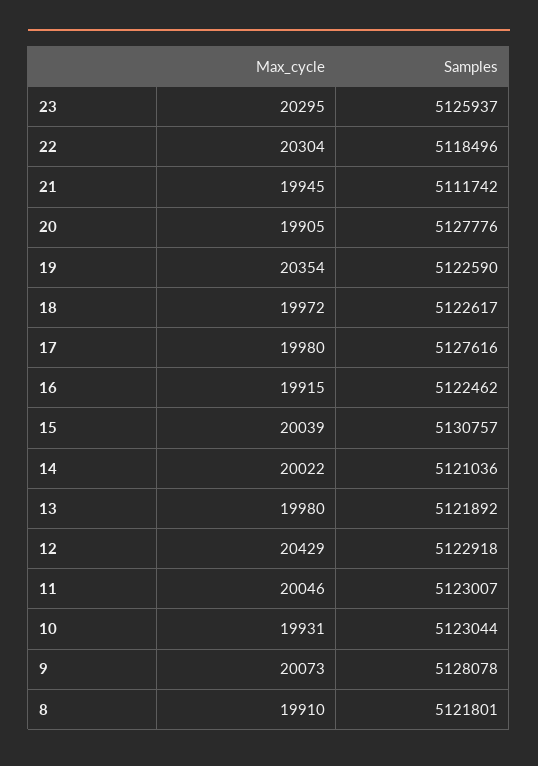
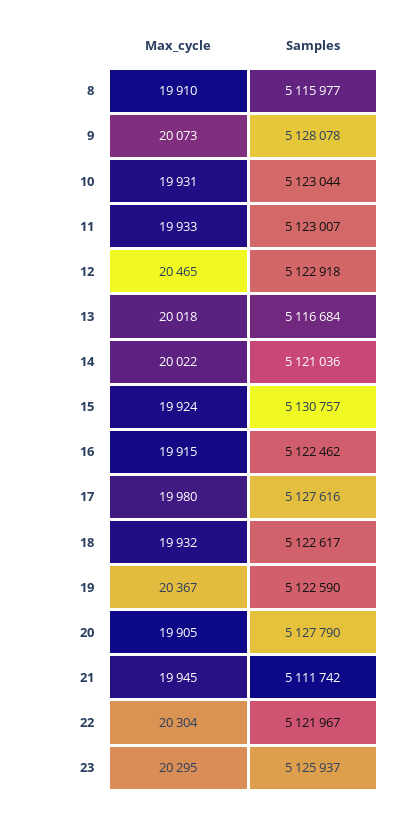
Samples, 22: 5118496 -> 5121967
Samples, 20: 5127776 -> 5127790
Max_cycle, 19: 20354 -> 20367
Max_cycle, 18: 19972 -> 19932
Max_cycle, 15: 20039 -> 19924
Max_cycle, 13: 19980 -> 20018
Samples, 13: 5121892 -> 5116684
Max_cycle, 12: 20429 -> 20465
Max_cycle, 11: 20046 -> 19933
Samples, 8: 5121801 -> 5115977

